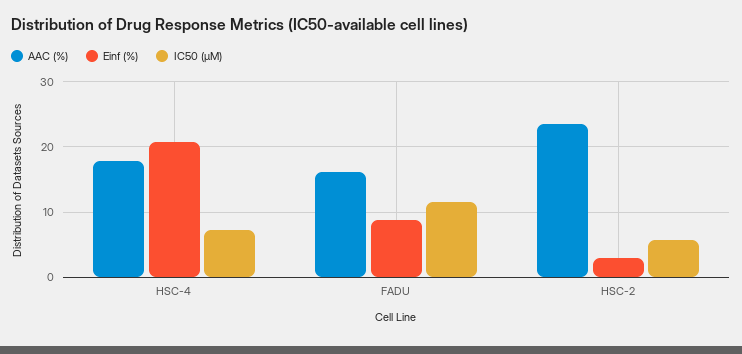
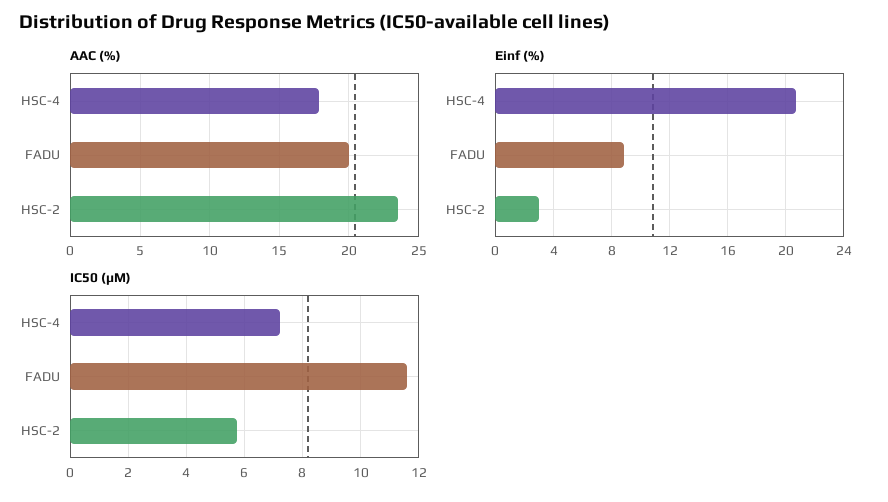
AAC (%), FADU: 16 -> 20

